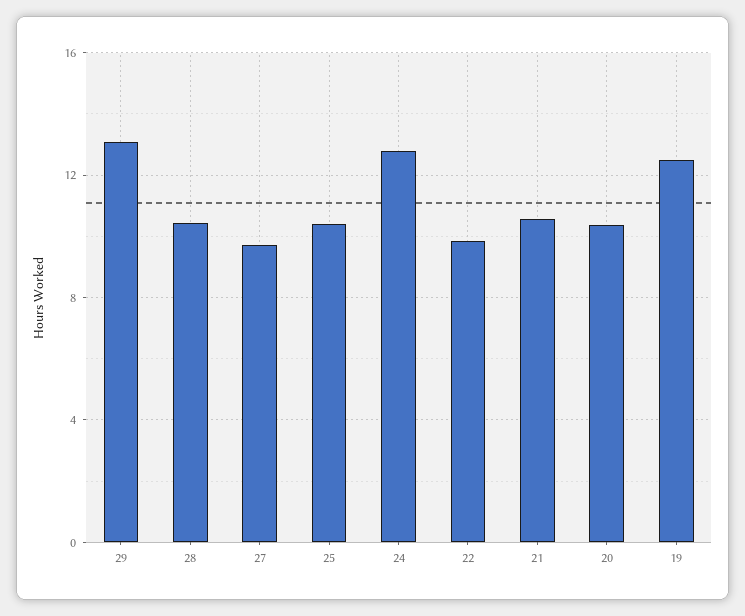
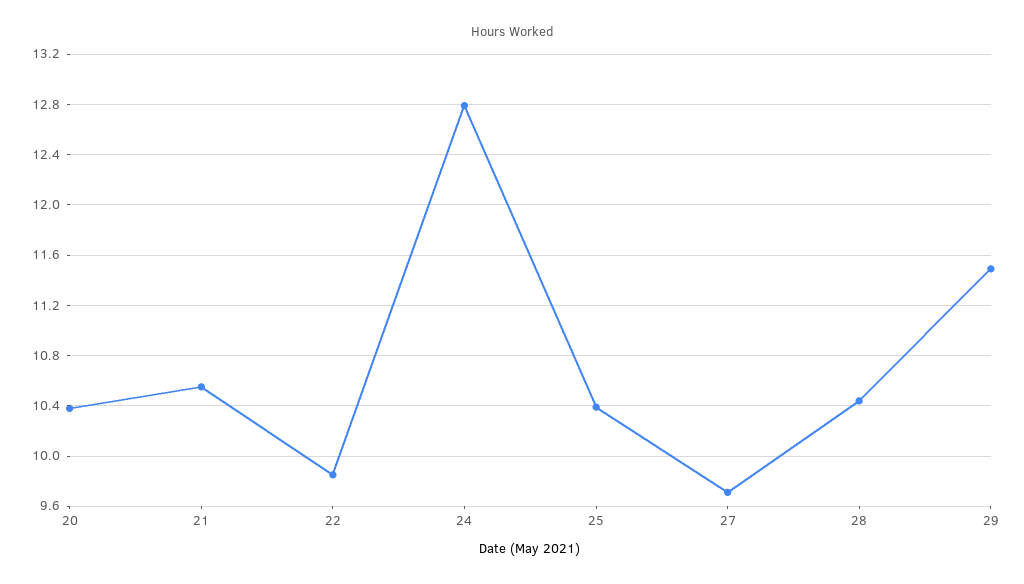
29: 13 -> 11.5
19: 12.5 -> none

